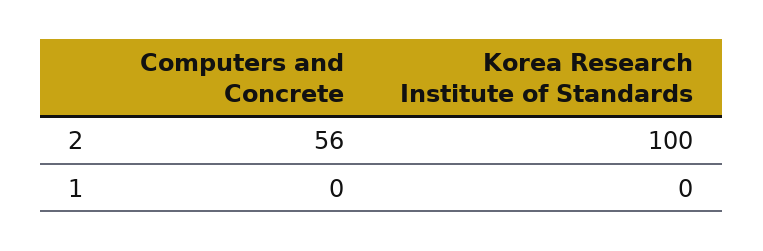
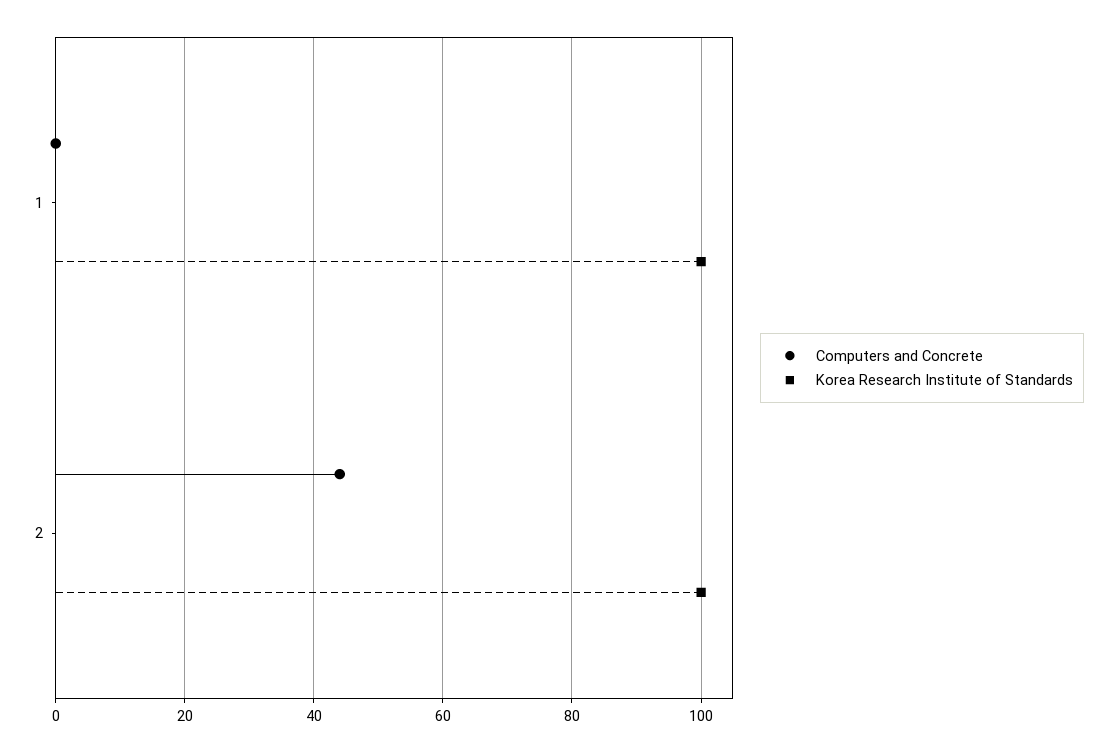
Computers and Concrete, 2: 56 -> 45
Korea Research Institute of Standards, 1: 0 -> 100

